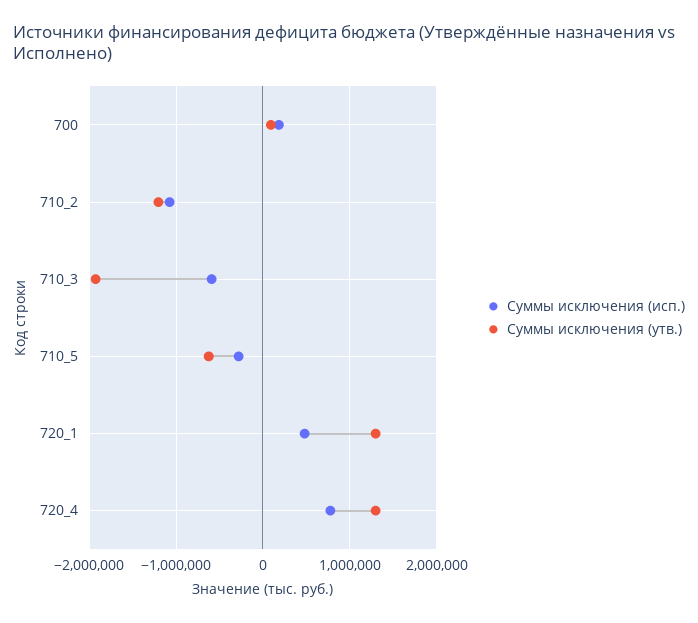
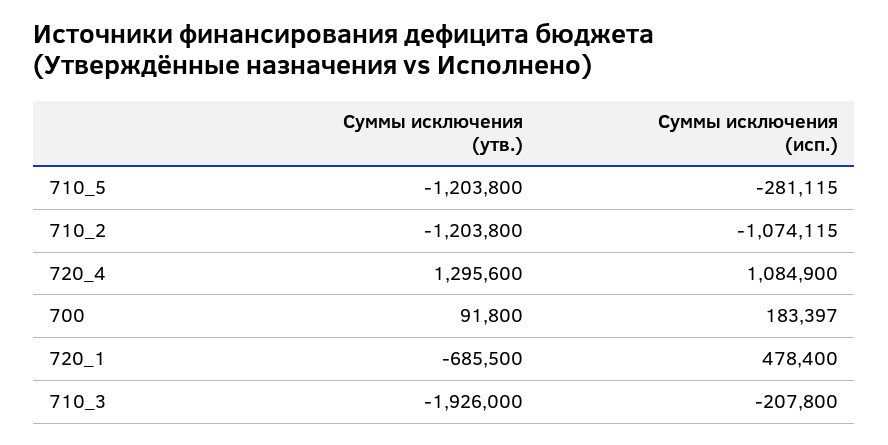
Суммы исключения (исп.), 710_3: -600000 -> -207800
Суммы исключения (утв.), 710_5: -600000 -> -1203800
Суммы исключения (утв.), 720_1: 1300000 -> -685500
Суммы исключения (исп.), 720_4: 800000 -> 1084900

